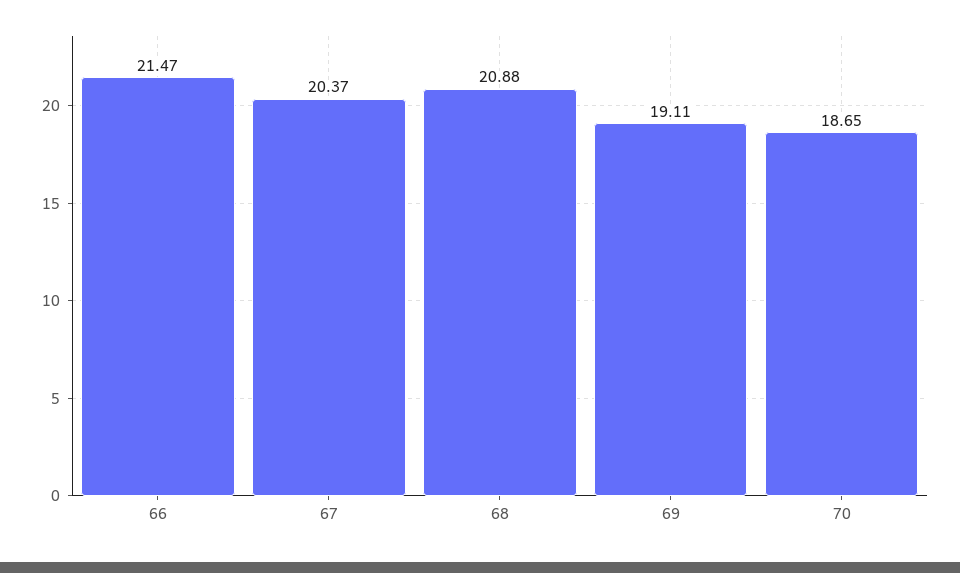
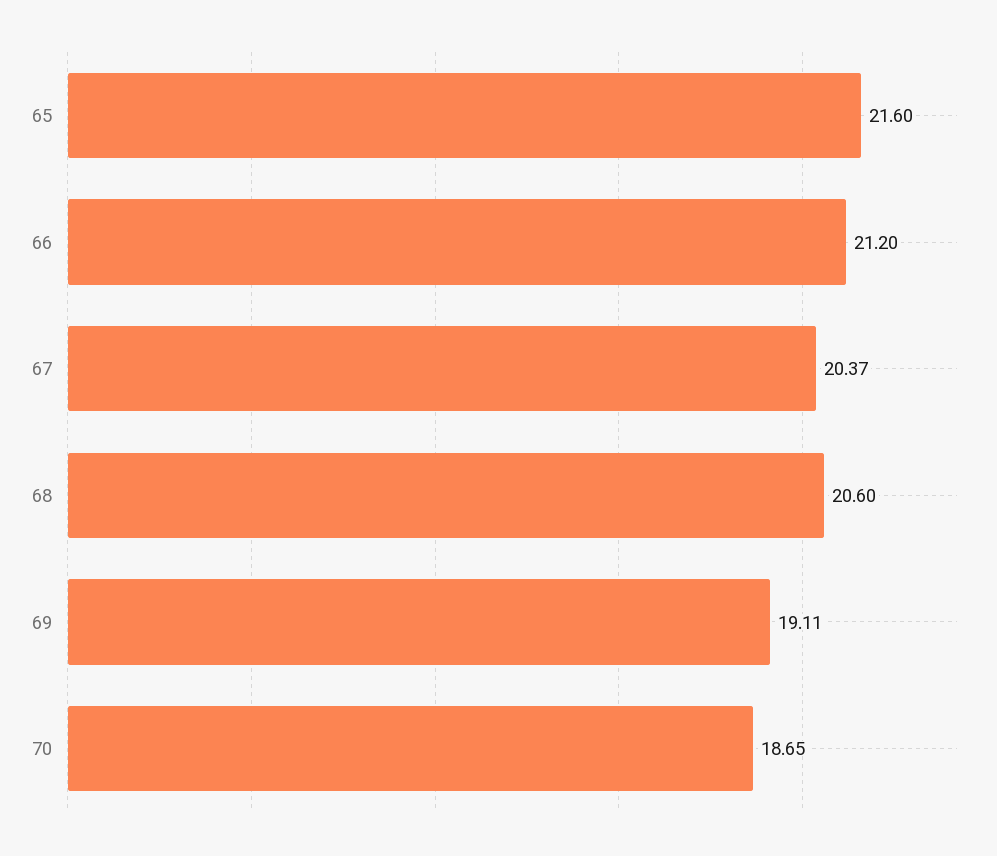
66: 21.47 -> 21.2
68: 20.88 -> 20.6
65: none -> 21.6

